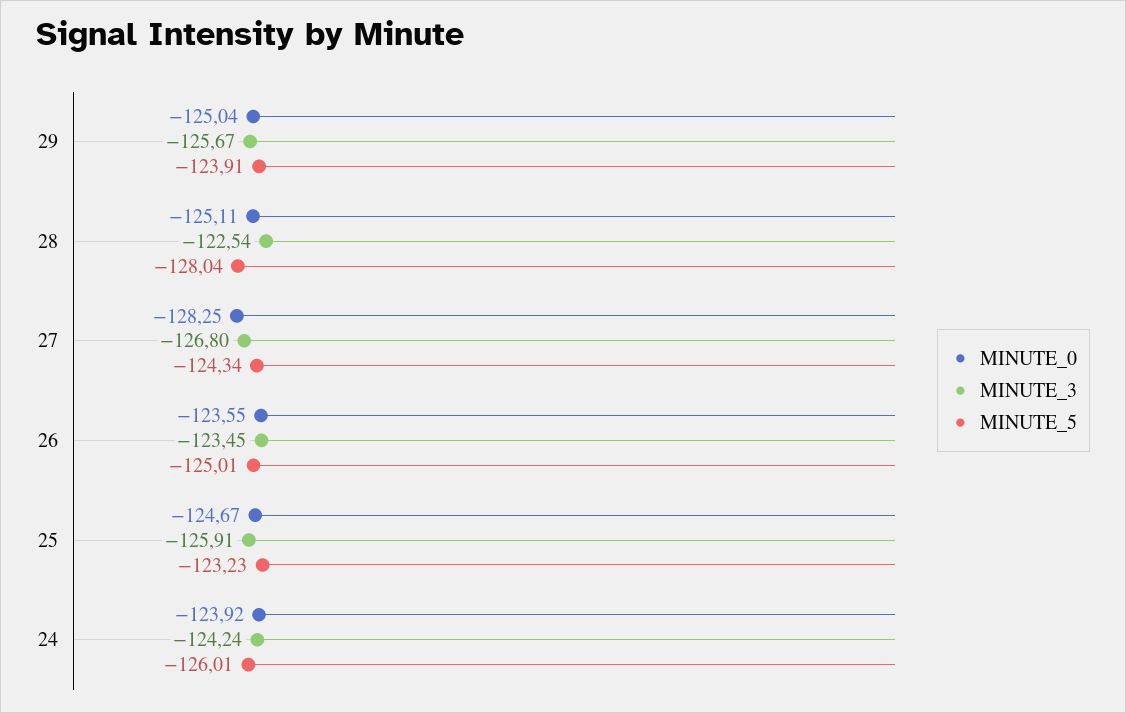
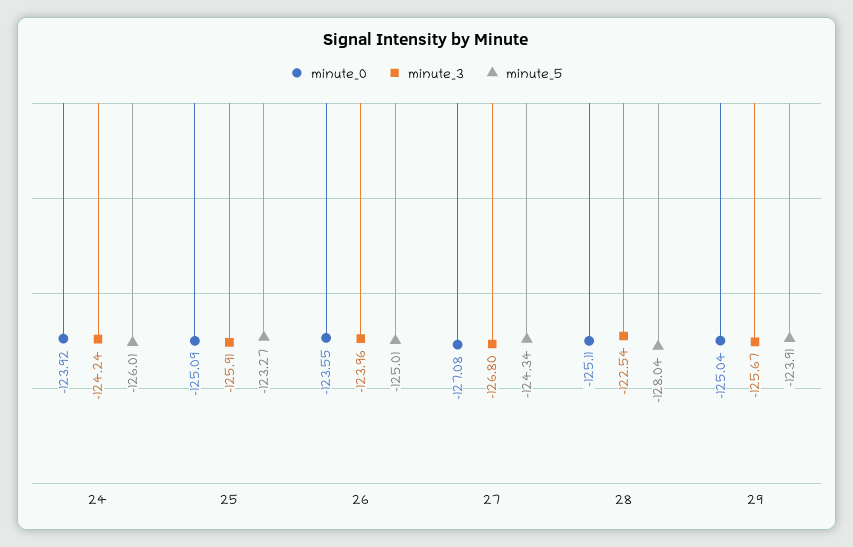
MINUTE_0, 27: -128.25 -> -127.08
MINUTE_3, 26: -123.45 -> -123.96
MINUTE_0, 25: -124.67 -> -125.09
MINUTE_5, 25: -123.23 -> -123.27

